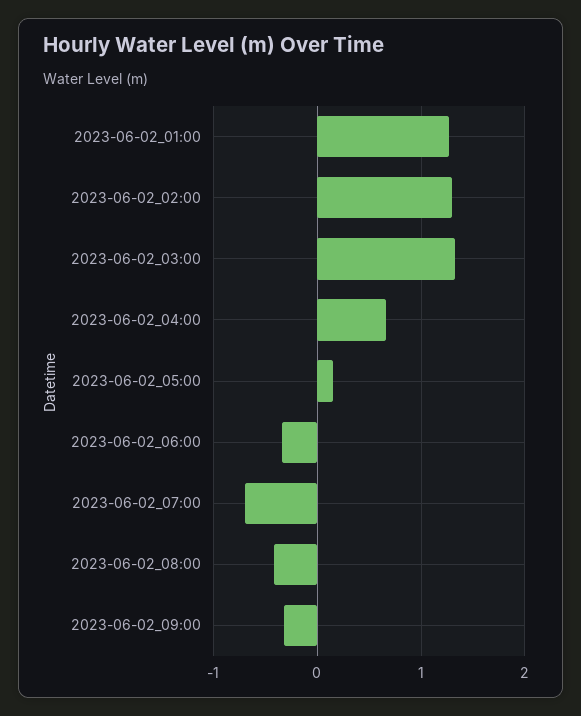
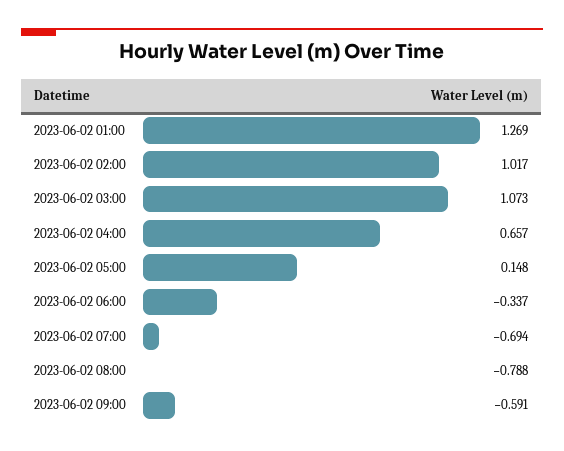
2023-06-02_02:00: 1.3 -> 1.017
2023-06-02_03:00: 1.3 -> 1.073
2023-06-02_08:00: -0.4 -> -0.788
2023-06-02_09:00: -0.3 -> -0.591

